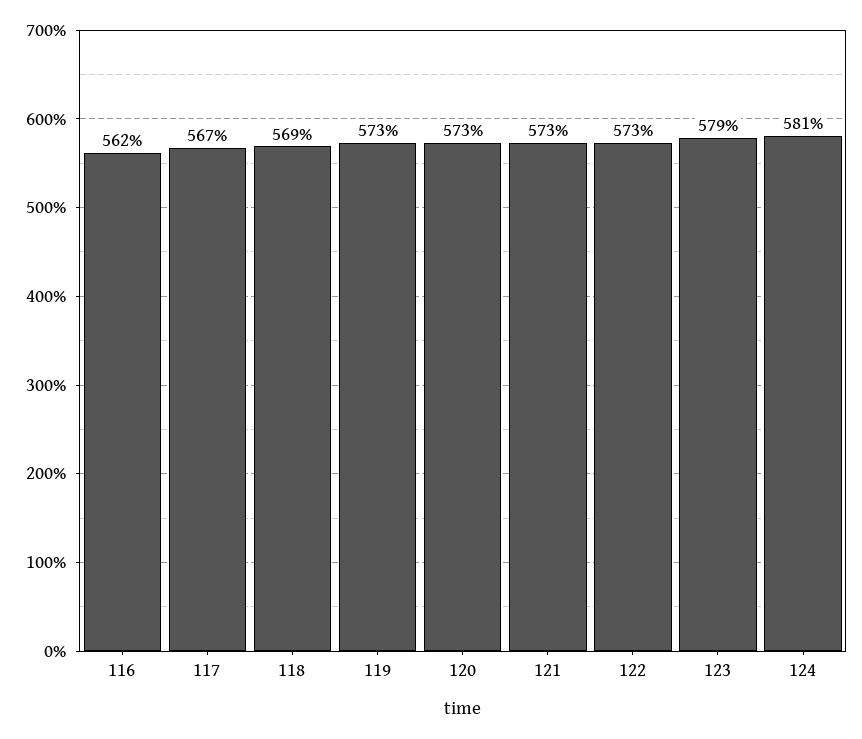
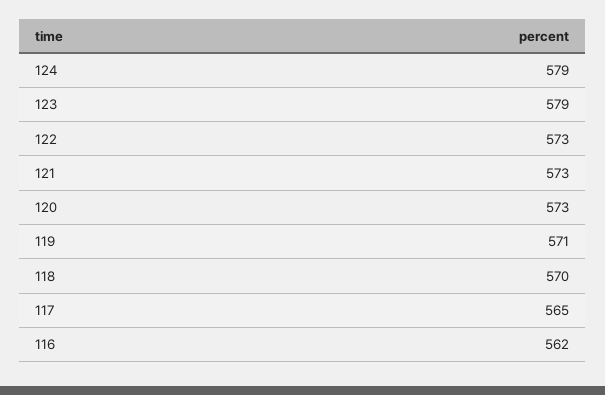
117: 567 -> 565
118: 569 -> 570
119: 573 -> 571
124: 581 -> 579

